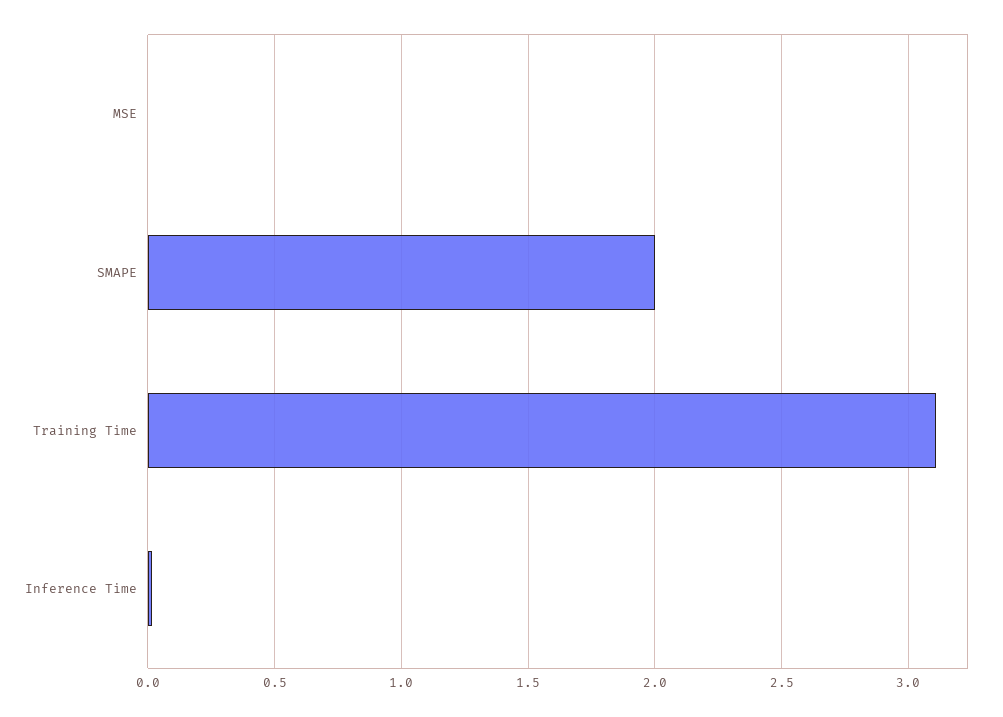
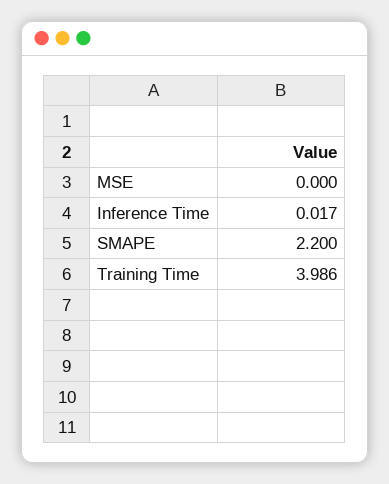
SMAPE: 2 -> 2.2
Training Time: 3.1 -> 3.986

